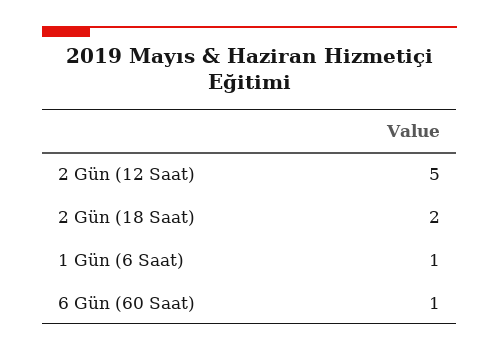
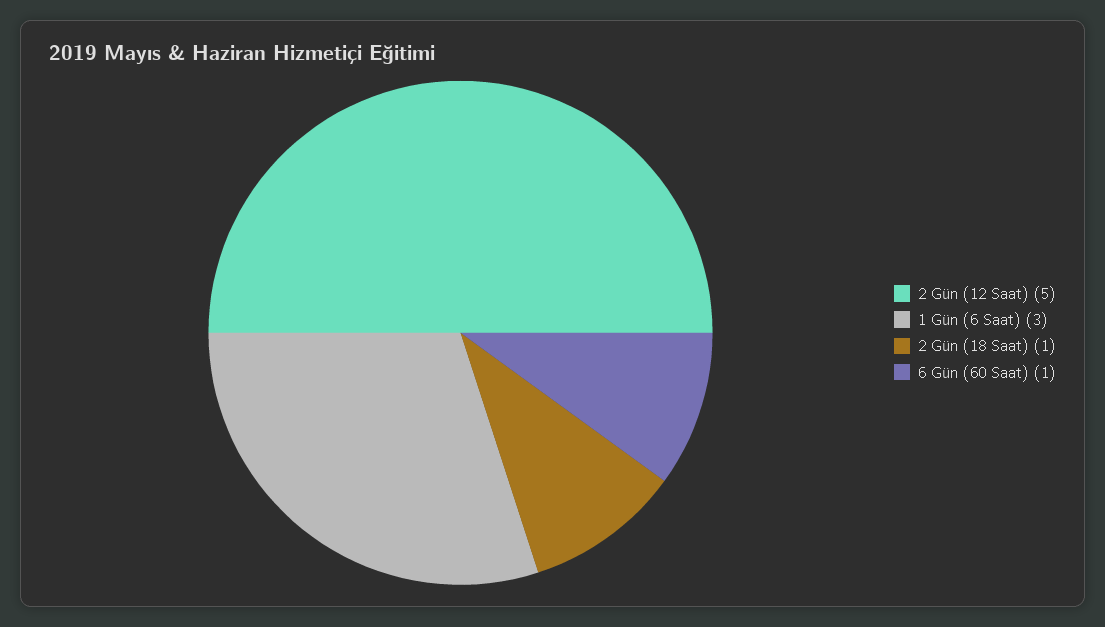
2 Gün (18 Saat): 2 -> 1
1 Gün (6 Saat): 1 -> 3

